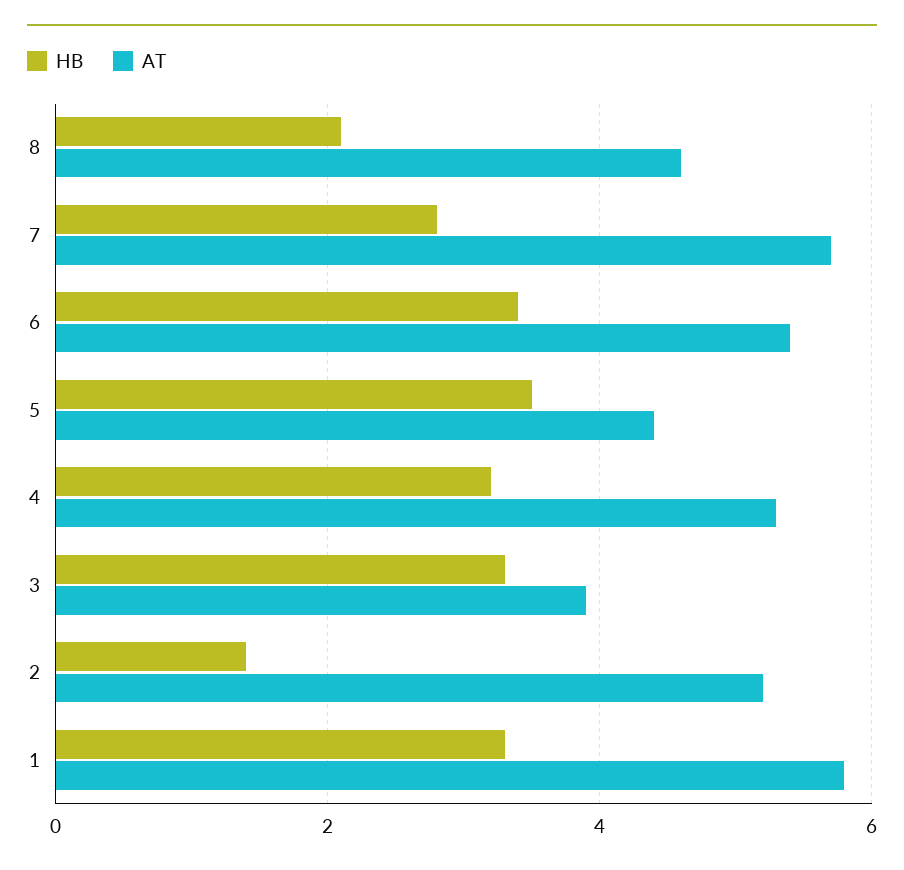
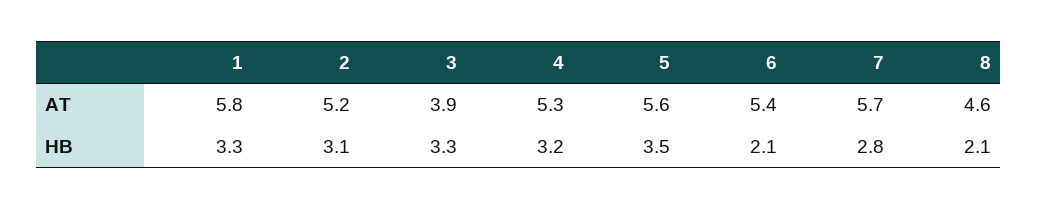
HB, 6: 3.5 -> 2.1
AT, 5: 4.5 -> 5.6
HB, 2: 1.5 -> 3.1

